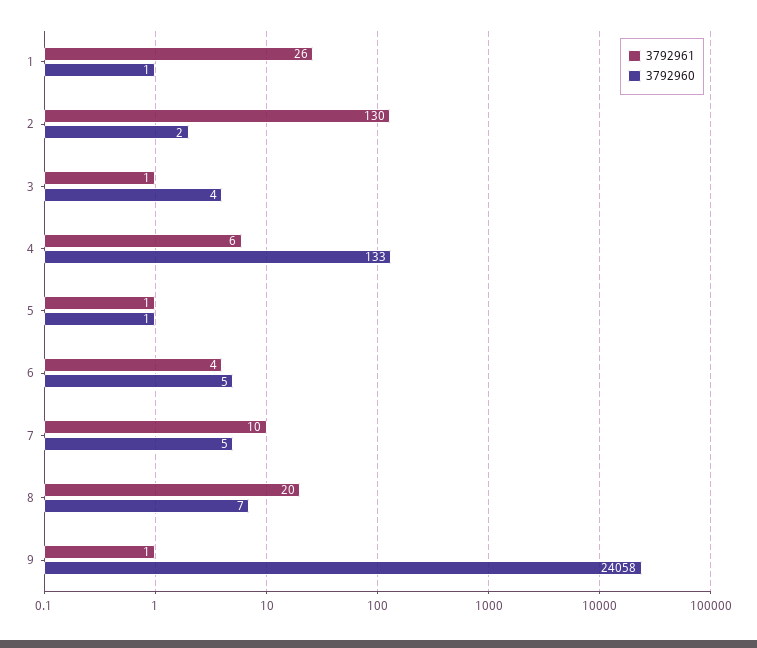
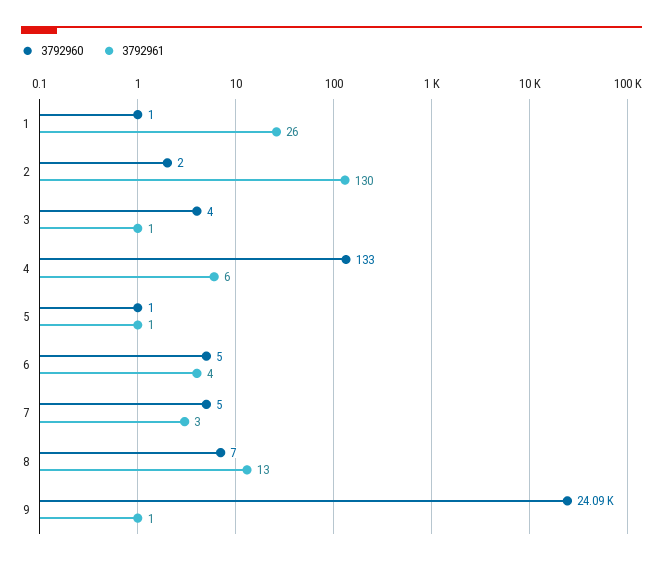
3792961, 7: 10 -> 3
3792961, 8: 20 -> 13
3792960, 9: 24058 -> 24090

